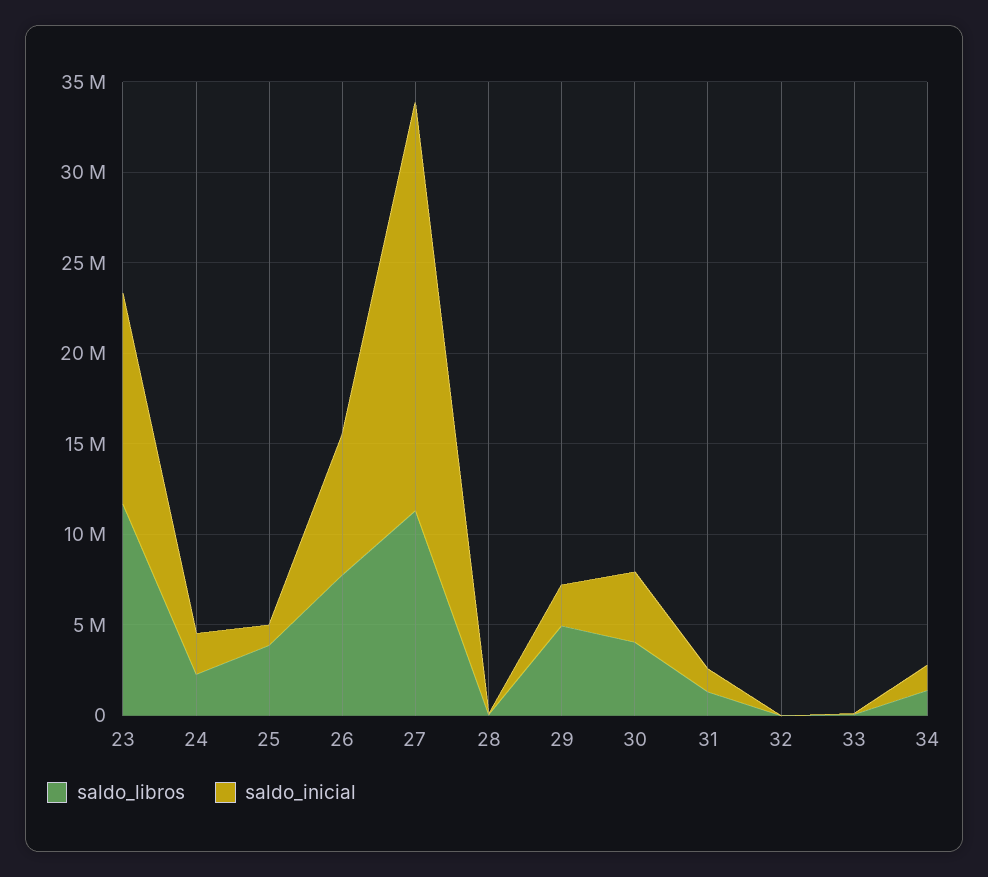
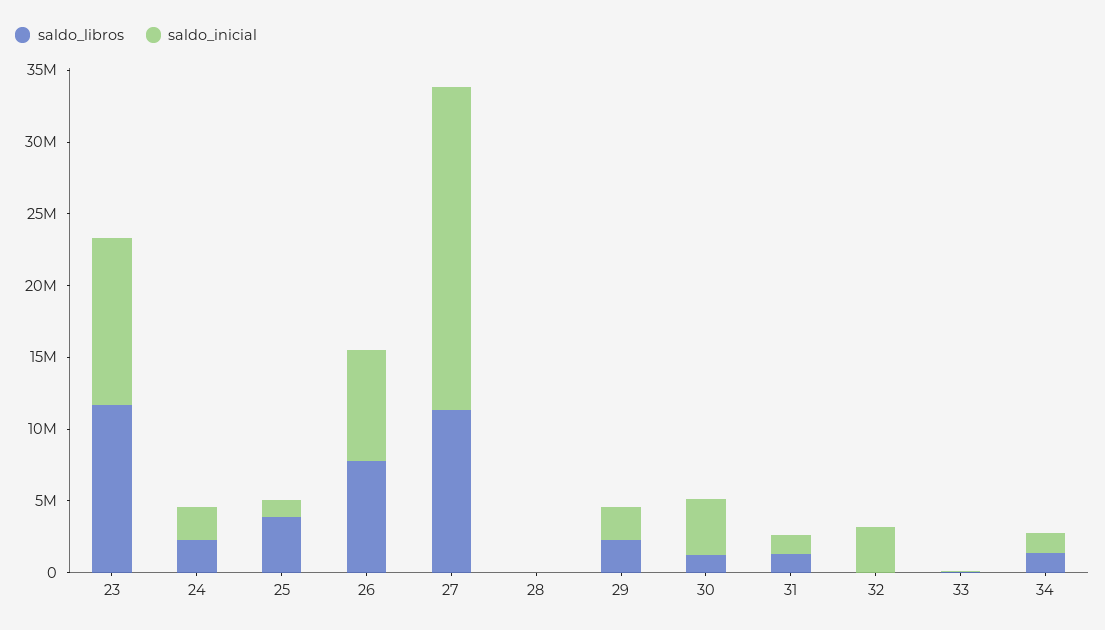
saldo_libros, 29: 5000000 -> 2000000
saldo_libros, 30: 4000000 -> 1000000
saldo_inicial, 32: 0 -> 3000000

